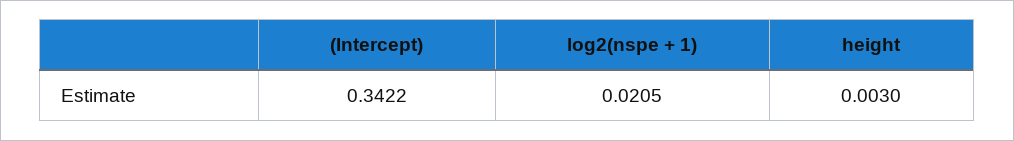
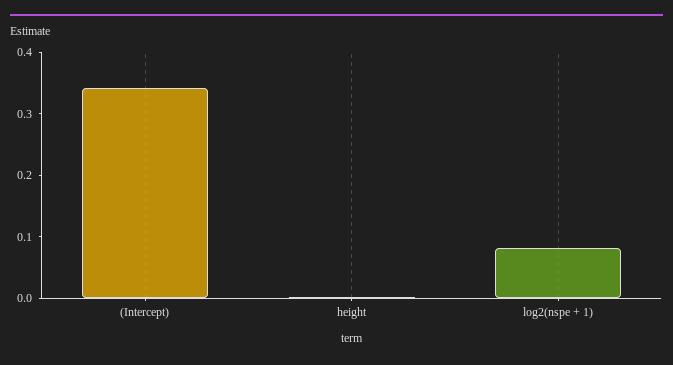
log2(nspe + 1): 0.0205 -> 0.08

